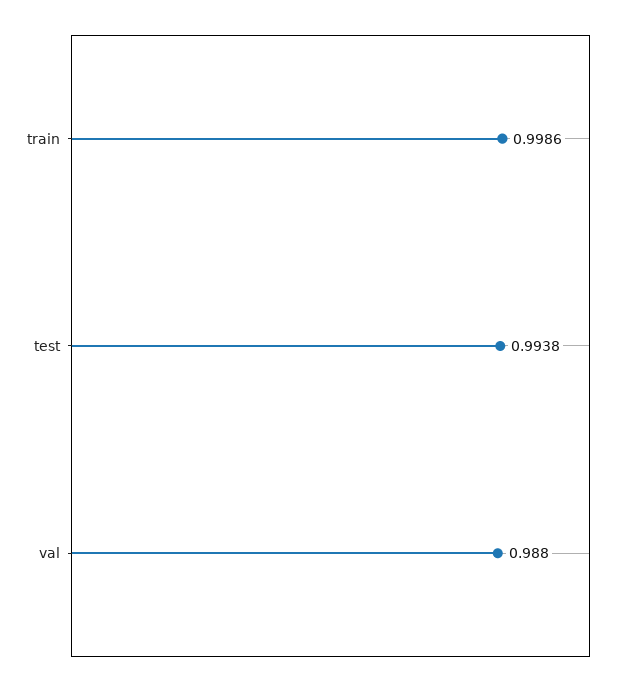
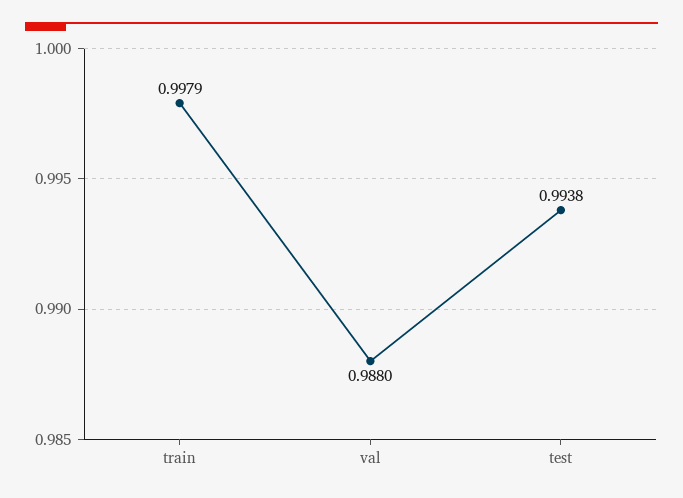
train: 0.9986 -> 0.9979

